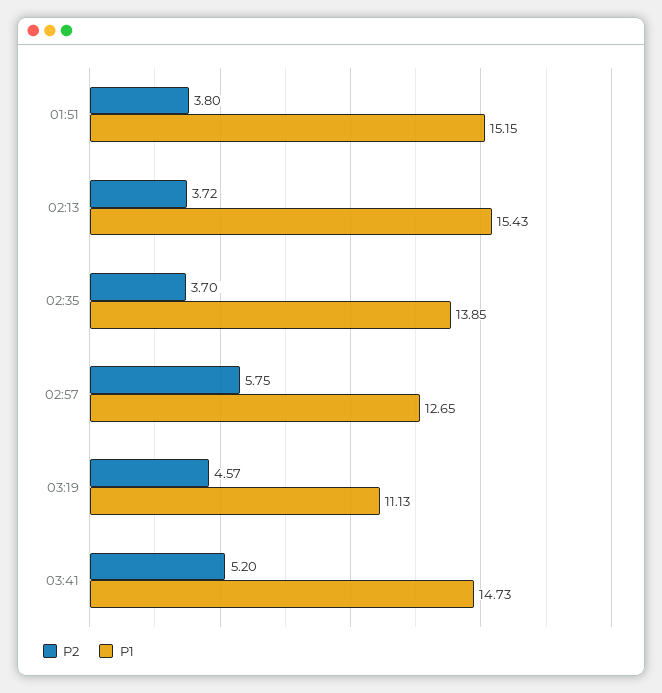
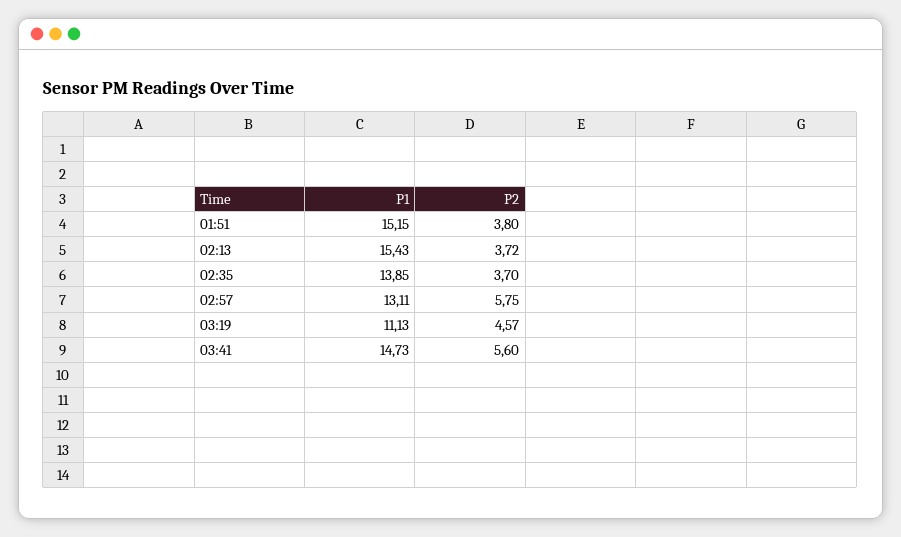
P1, 02:57: 12.65 -> 13.11
P2, 03:41: 5.2 -> 5.6

